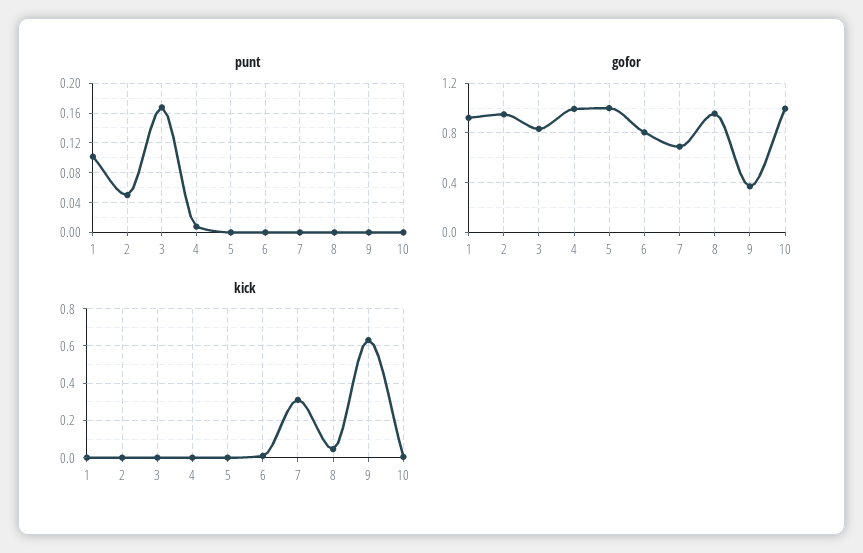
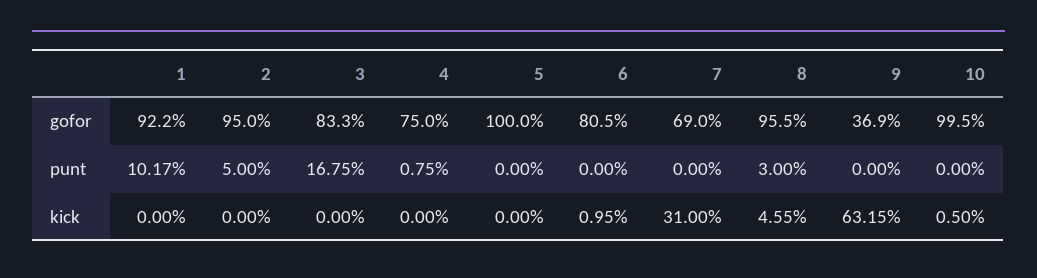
punt, 8: 0 -> 0.03
gofor, 4: 1 -> 0.75

